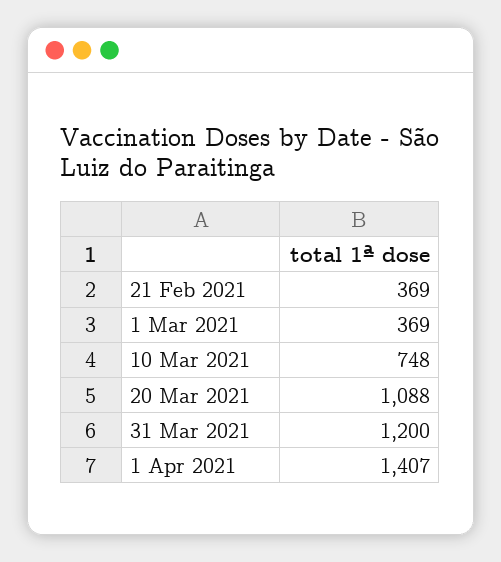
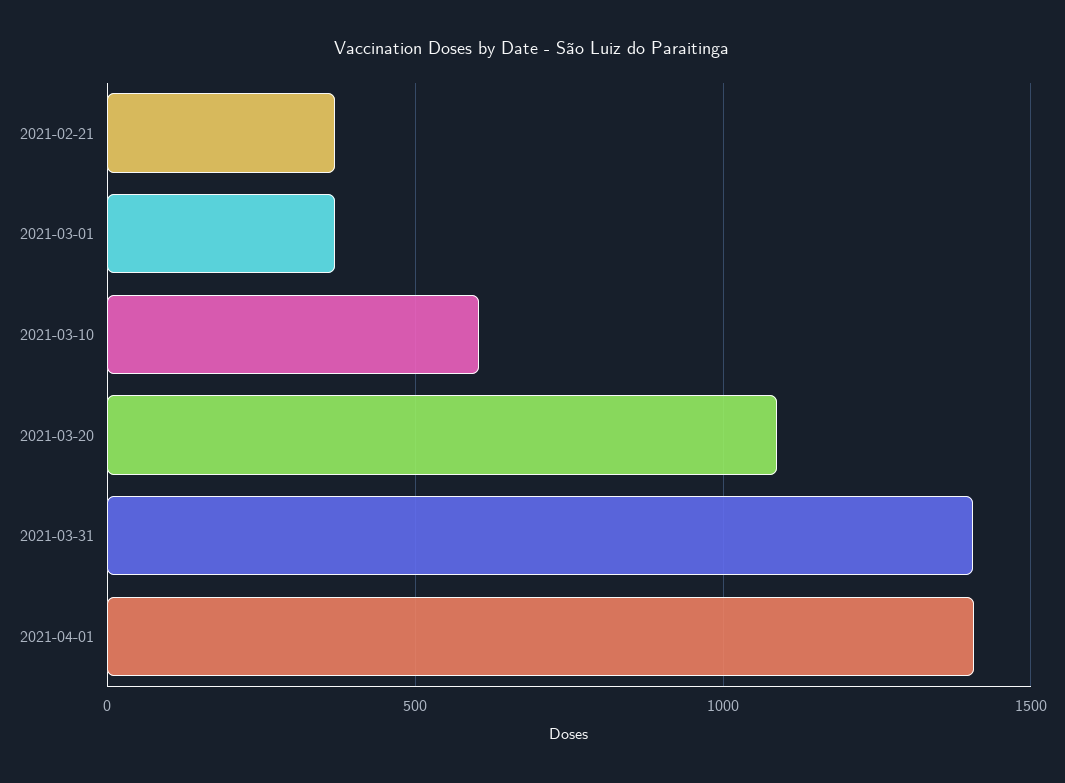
10 Mar 2021: 748 -> 600
31 Mar 2021: 1200 -> 1400

